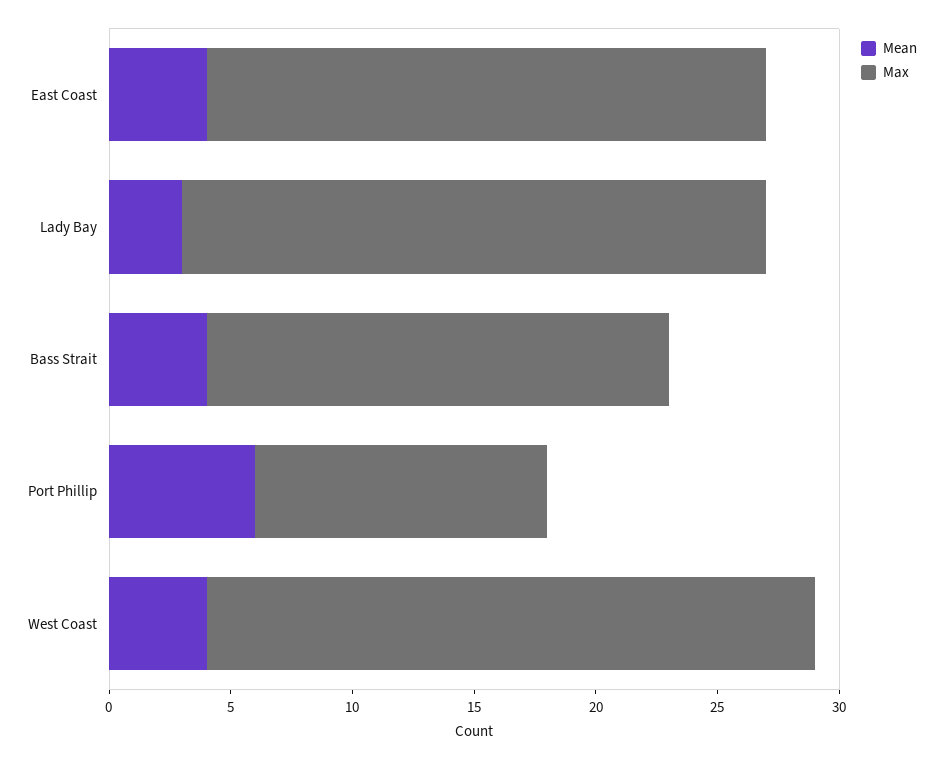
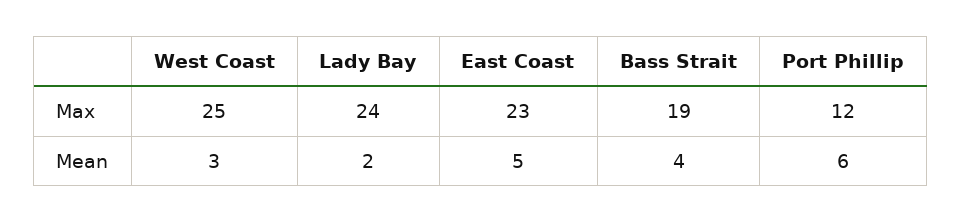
Mean, East Coast: 4 -> 5
Mean, Lady Bay: 3 -> 2
Mean, West Coast: 4 -> 3

